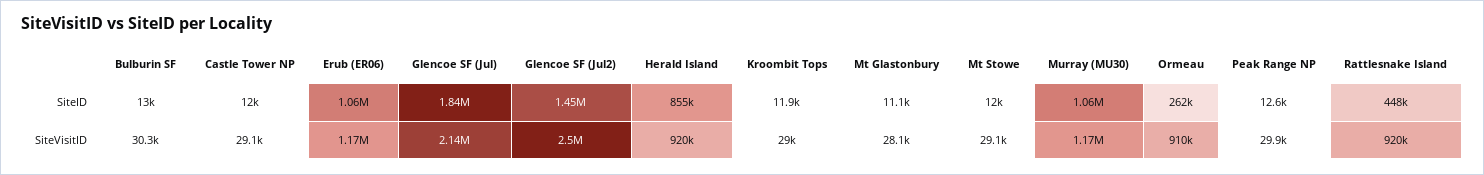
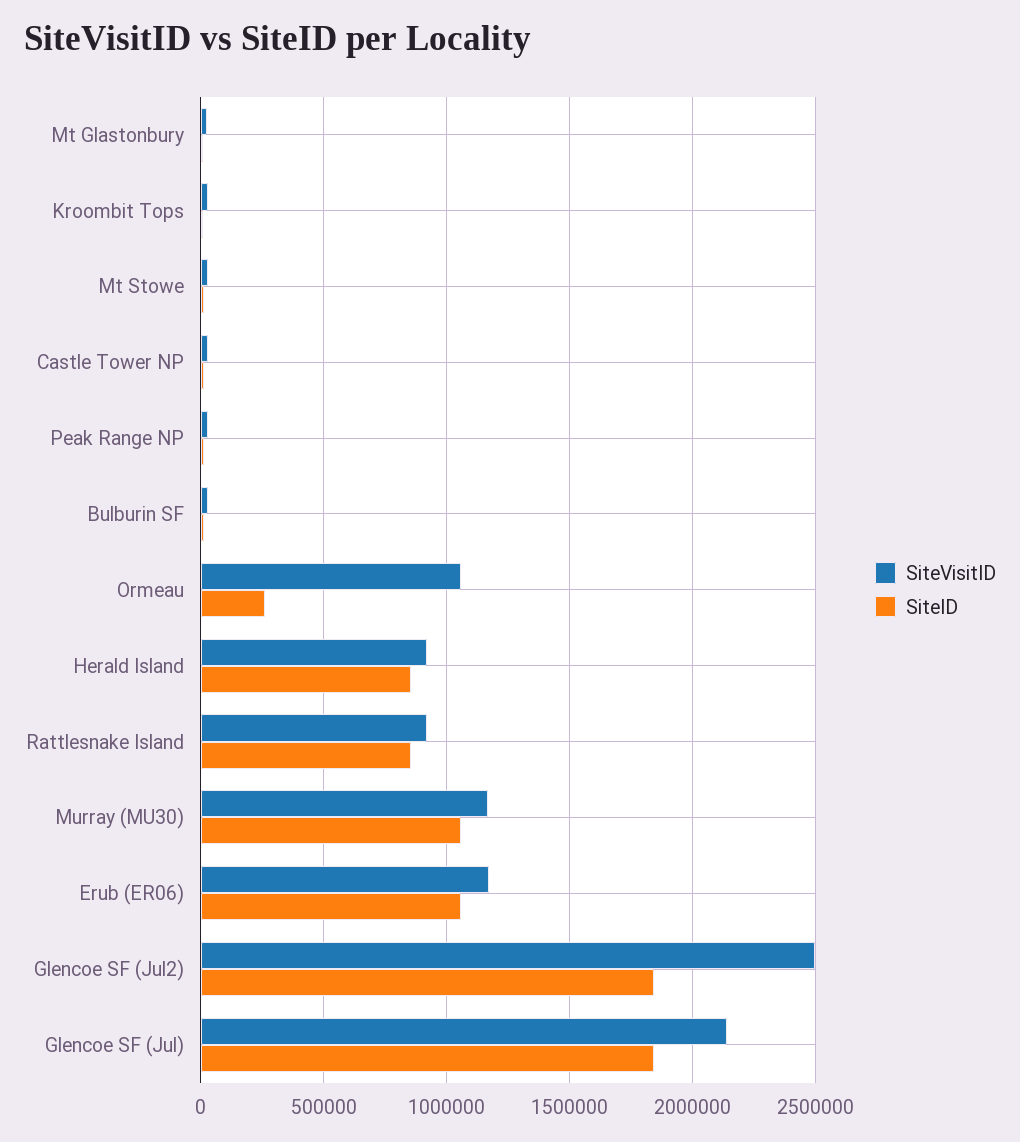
SiteID, Glencoe SF (Jul2): 1450000 -> 1850000
SiteID, Rattlesnake Island: 448000 -> 850000
SiteVisitID, Ormeau: 910000 -> 1050000

